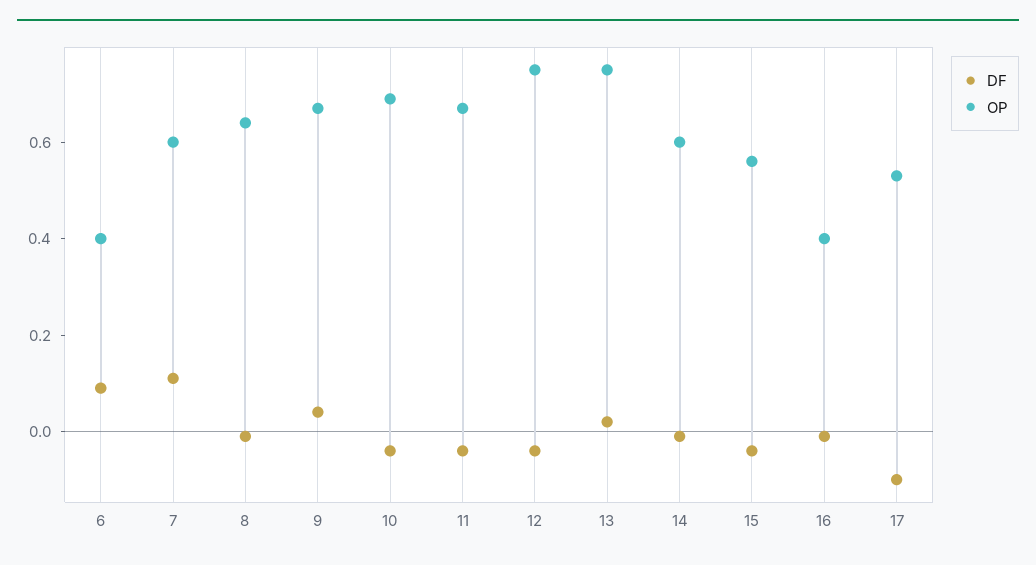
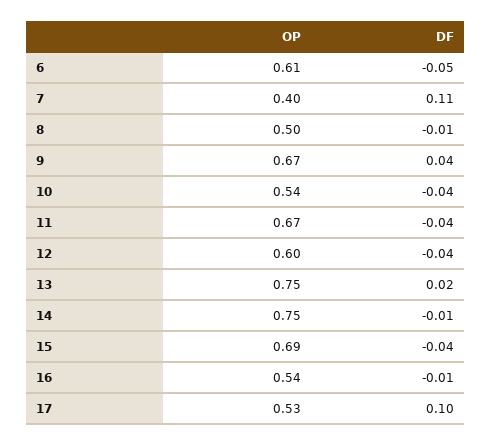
DF, 6: 0.1 -> -0.05
OP, 6: 0.4 -> 0.61
OP, 7: 0.6 -> 0.4
OP, 8: 0.65 -> 0.5
OP, 10: 0.7 -> 0.54
OP, 12: 0.75 -> 0.6
OP, 14: 0.6 -> 0.75
OP, 15: 0.55 -> 0.69
OP, 16: 0.4 -> 0.54
DF, 17: -0.1 -> 0.1

